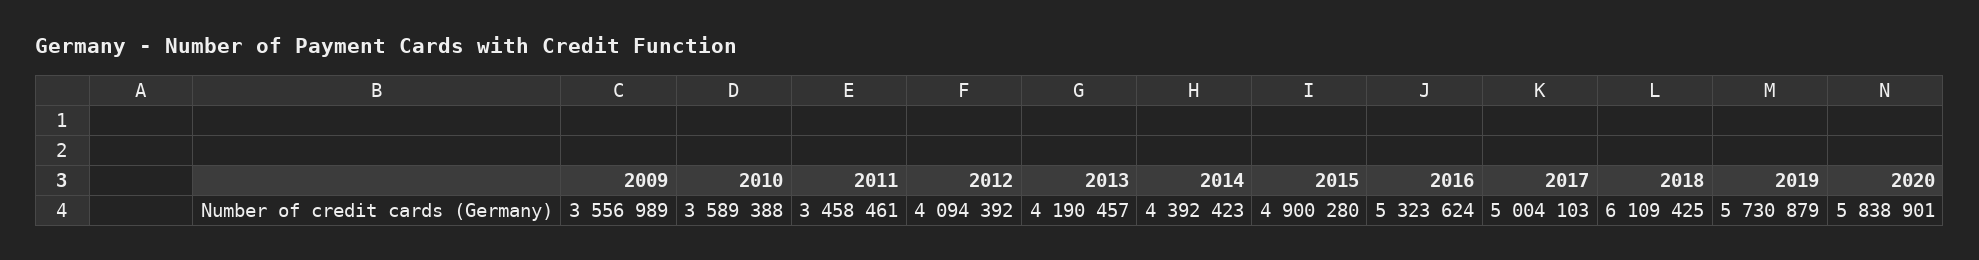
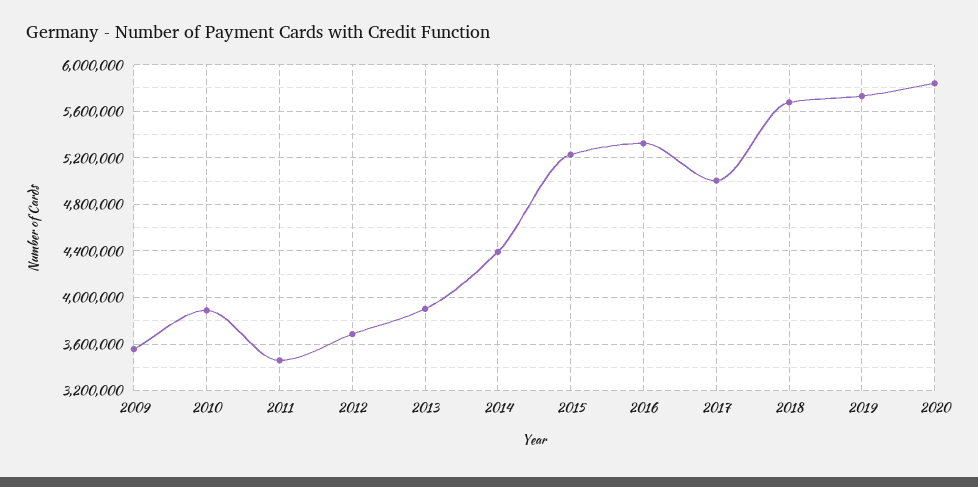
2010: 3589388 -> 3900000
2012: 4094392 -> 3700000
2013: 4190457 -> 3900000
2015: 4900280 -> 5200000
2018: 6109425 -> 5700000

